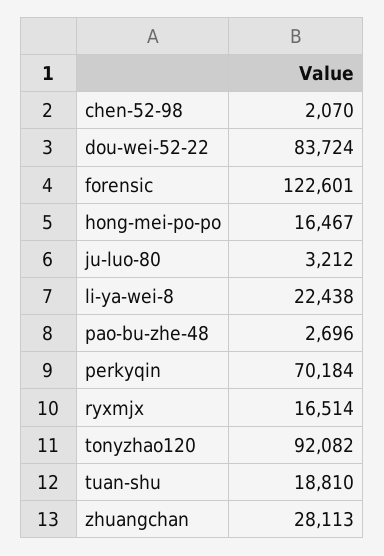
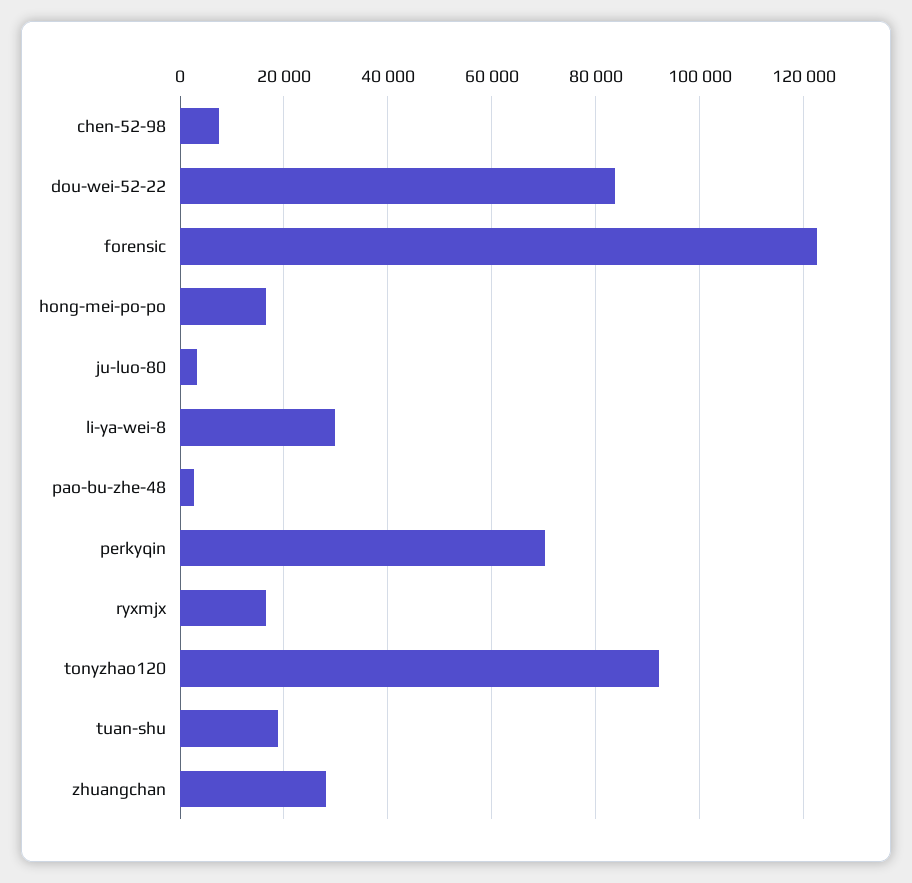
chen-52-98: 2070 -> 8000
li-ya-wei-8: 22438 -> 30000

